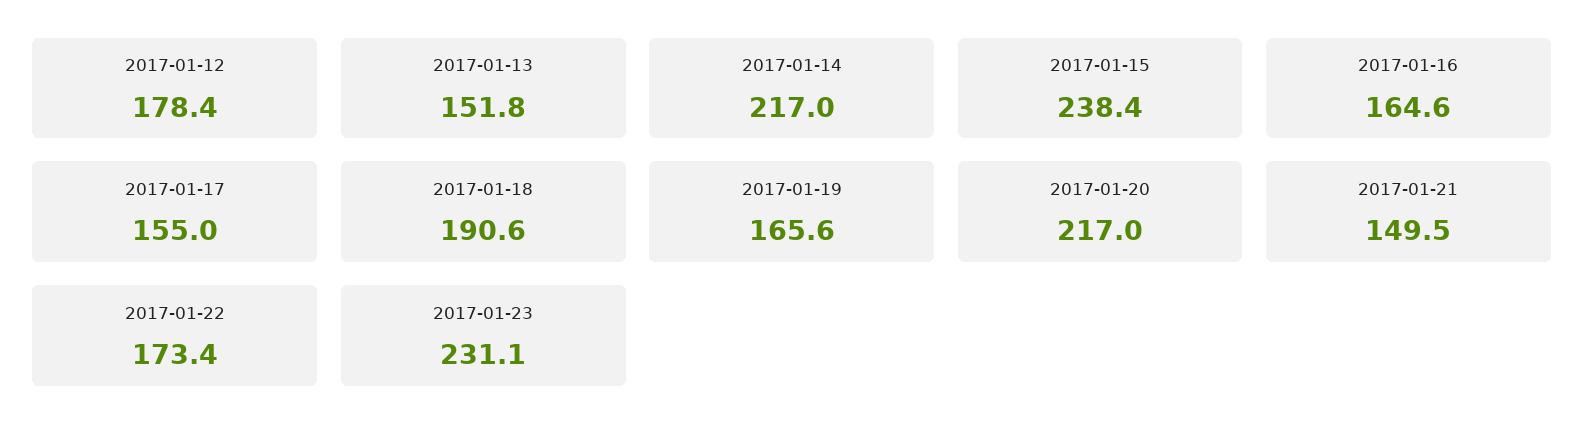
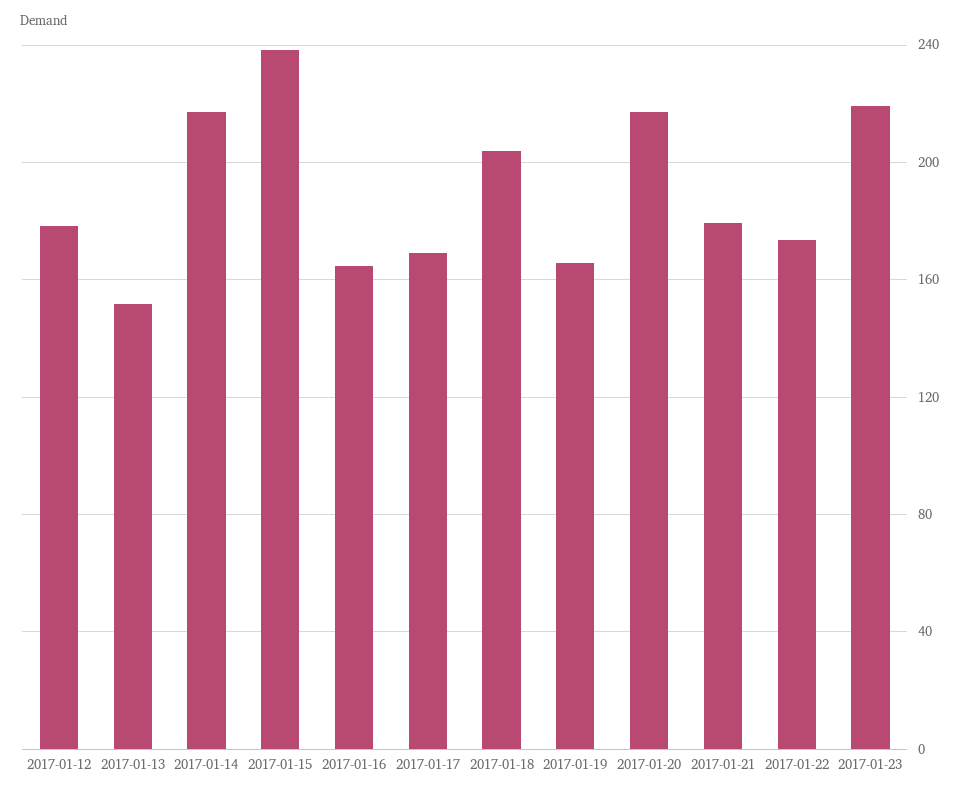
2017-01-17: 155 -> 170
2017-01-18: 190.6 -> 205
2017-01-21: 149.5 -> 180
2017-01-23: 231.1 -> 220

